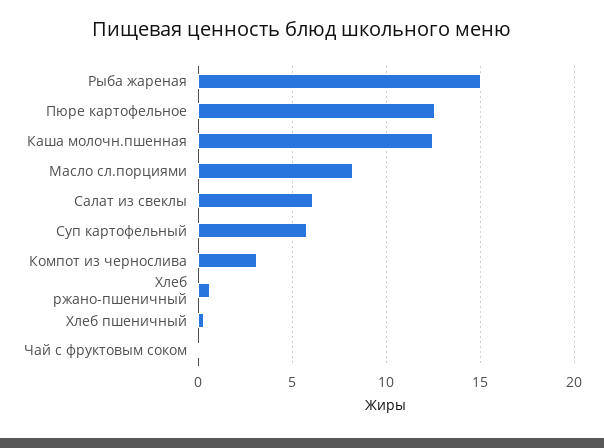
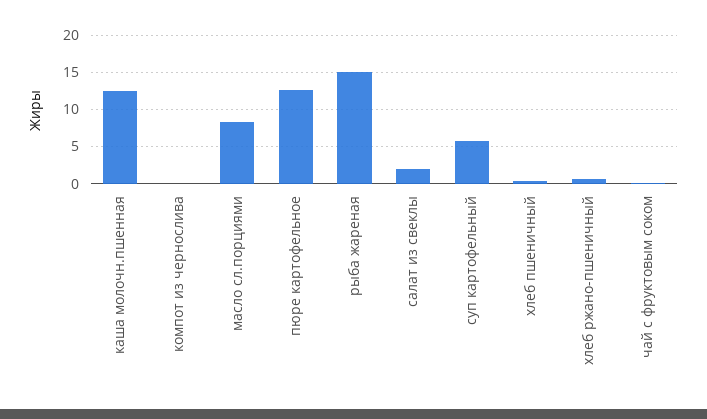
Салат из свеклы: 6 -> 2
Компот из чернослива: 3 -> 0

